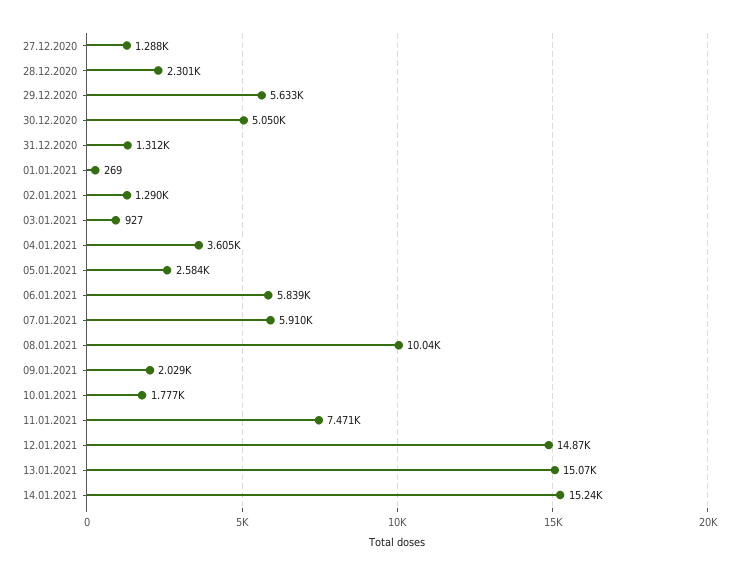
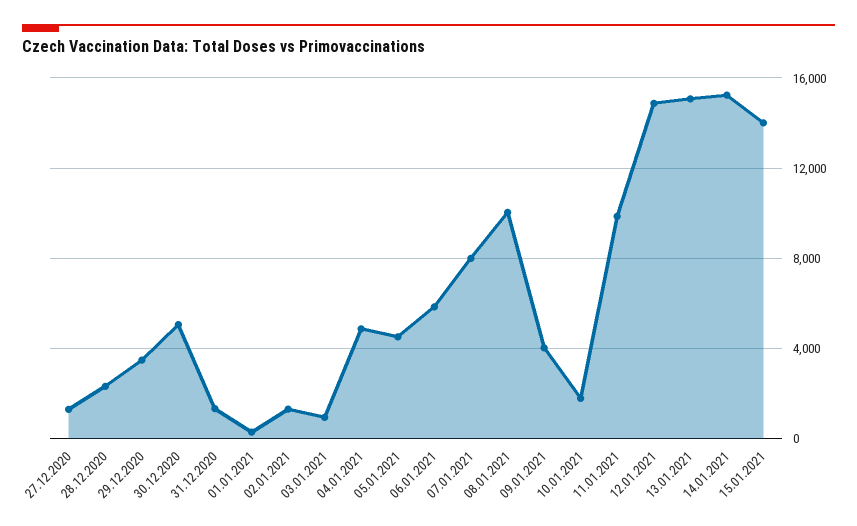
29.12.2020: 5633 -> 3500
04.01.2021: 3605 -> 5000
05.01.2021: 2584 -> 4500
07.01.2021: 5910 -> 8000
09.01.2021: 2029 -> 4000
11.01.2021: 7471 -> 10000
15.01.2021: none -> 14000

